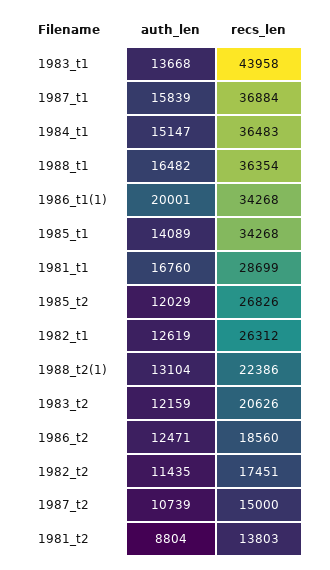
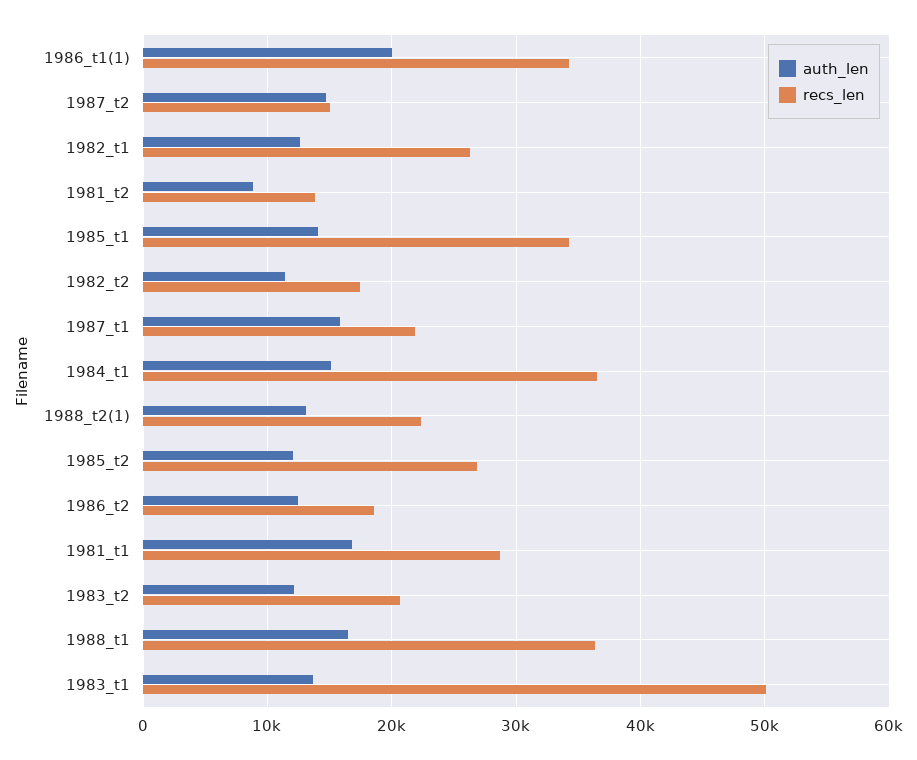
recs_len, 1983_t1: 43958 -> 50000
recs_len, 1987_t1: 36884 -> 22000
auth_len, 1987_t2: 10739 -> 15000

